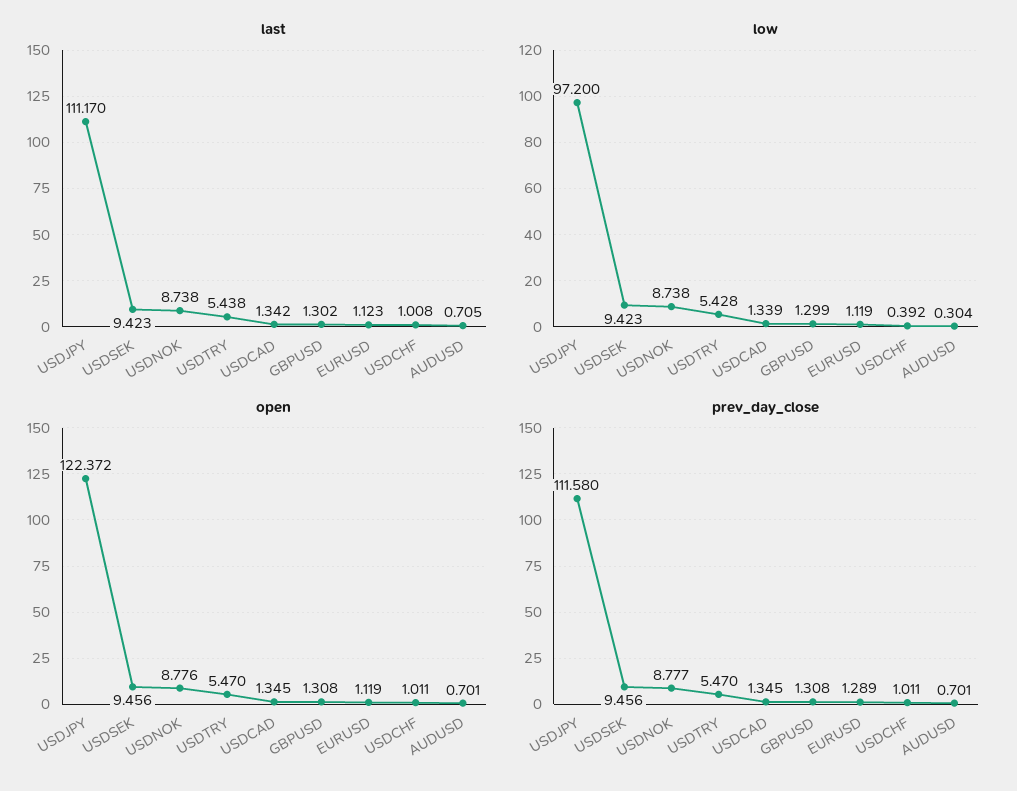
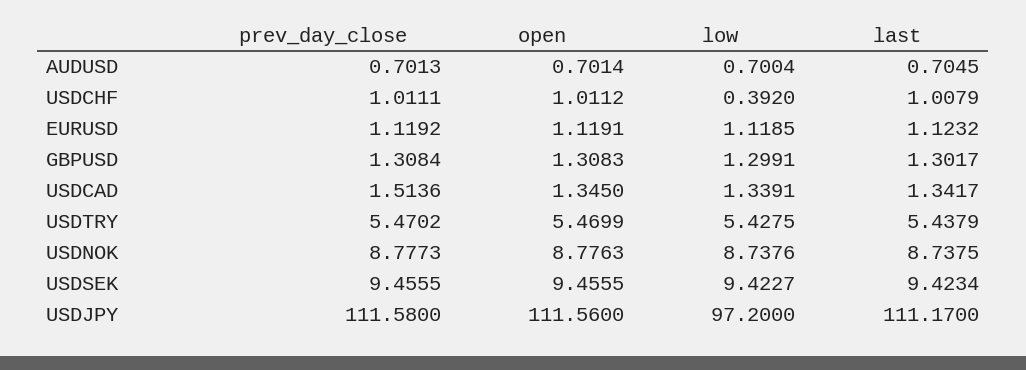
low, AUDUSD: 0.304 -> 0.7004
open, USDJPY: 122.372 -> 111.56
prev_day_close, USDCAD: 1.345 -> 1.5136
prev_day_close, EURUSD: 1.289 -> 1.1192

